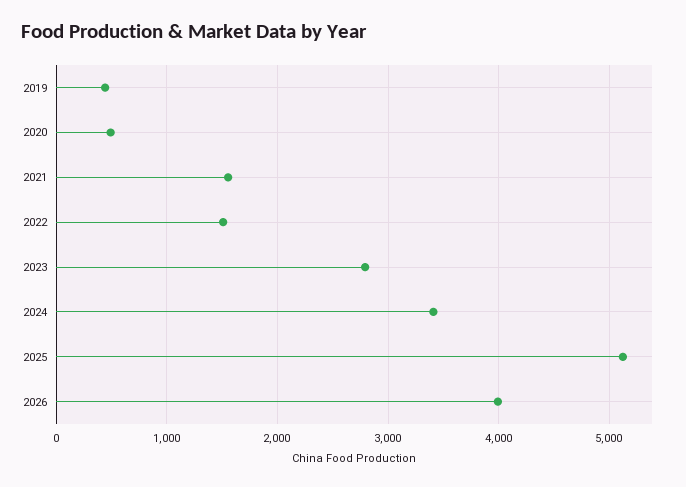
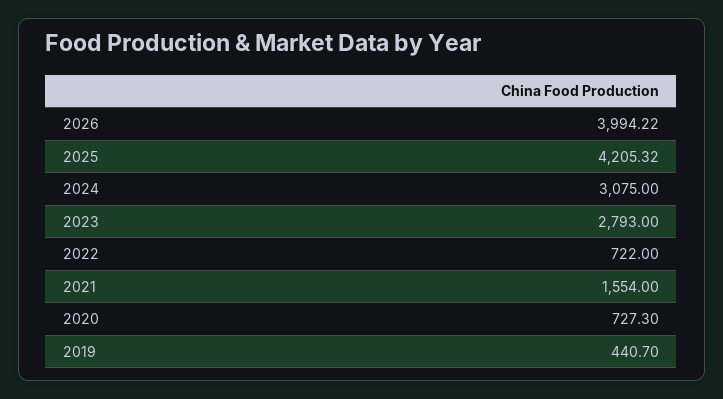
2020: 500 -> 727.3
2022: 1500 -> 722
2024: 3400 -> 3075
2025: 5100 -> 4205.32

